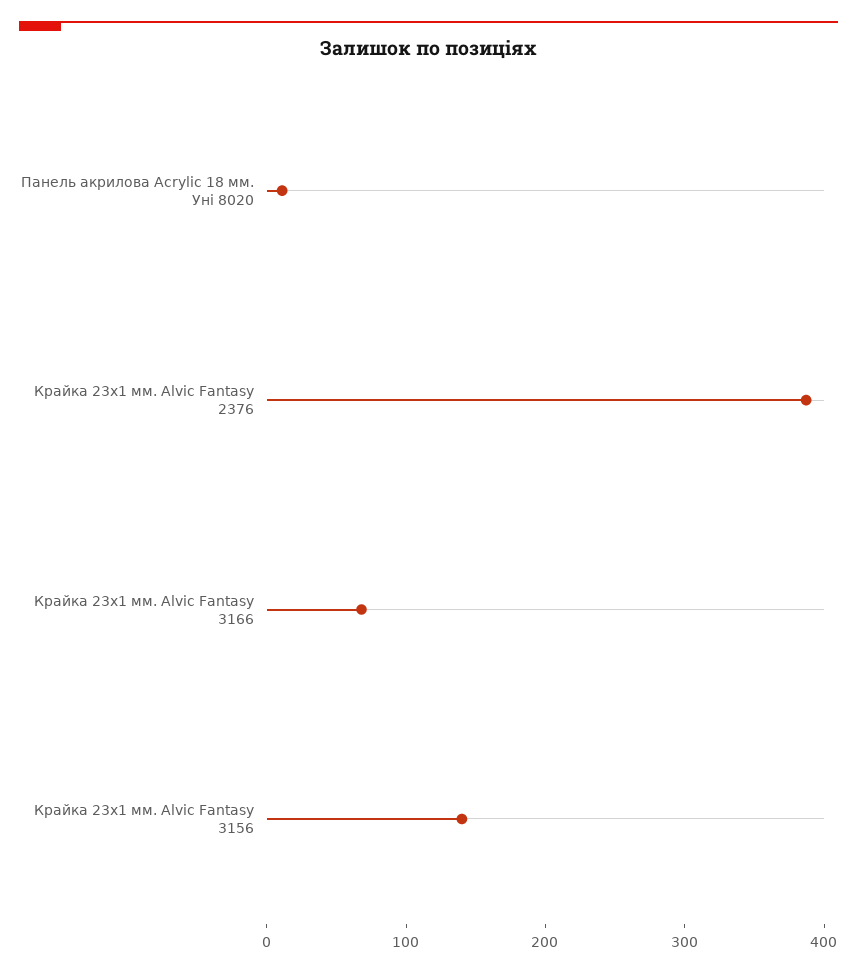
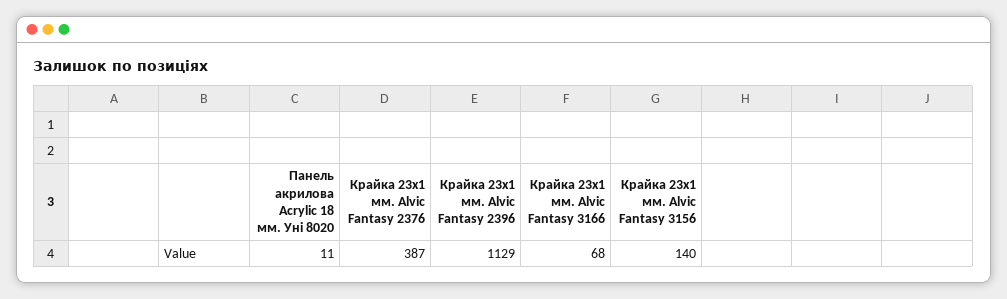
Крайка 23x1 мм. Alvic Fantasy 2396: none -> 1129

